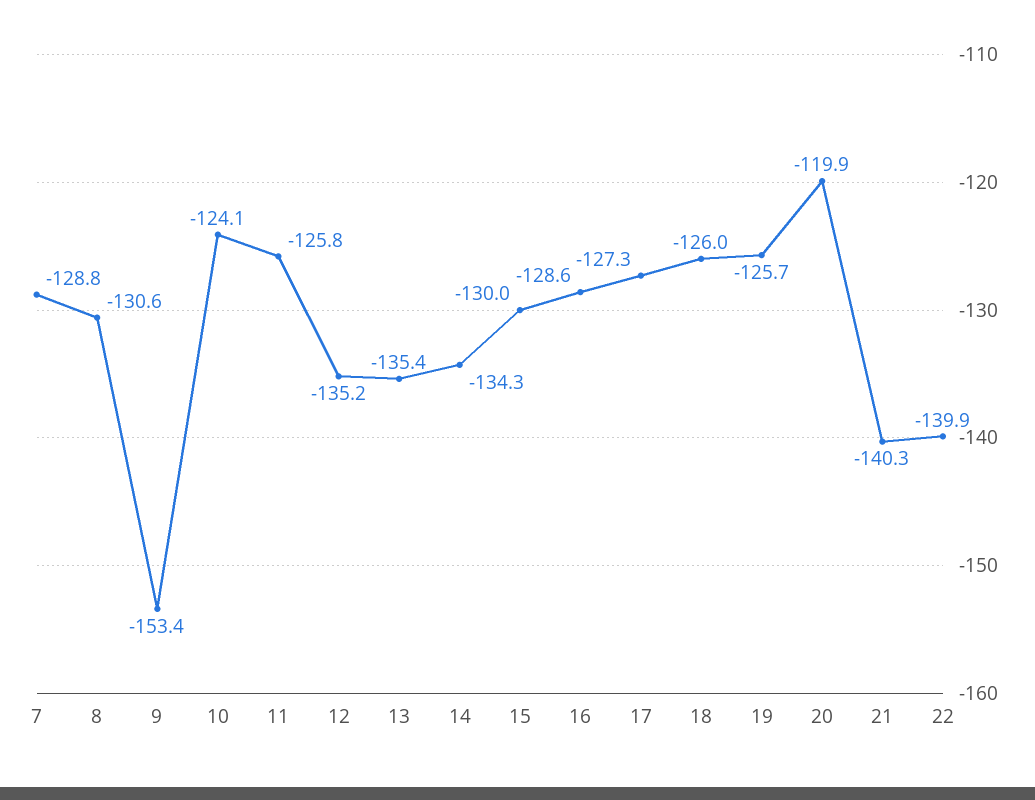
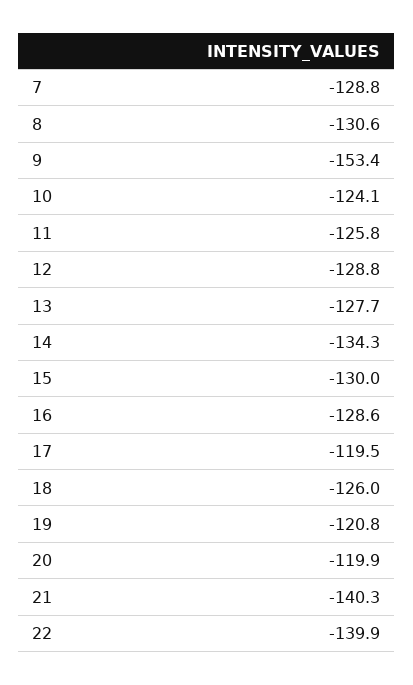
12: -135.2 -> -128.8
13: -135.4 -> -127.7
17: -127.3 -> -119.5
19: -125.7 -> -120.8

